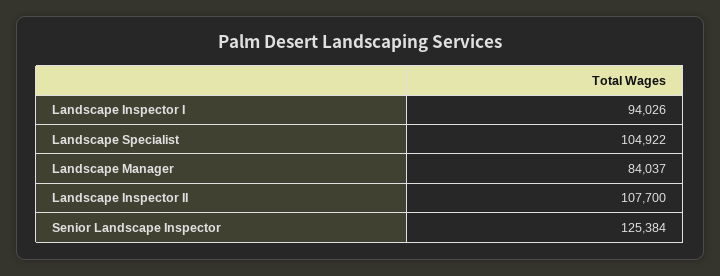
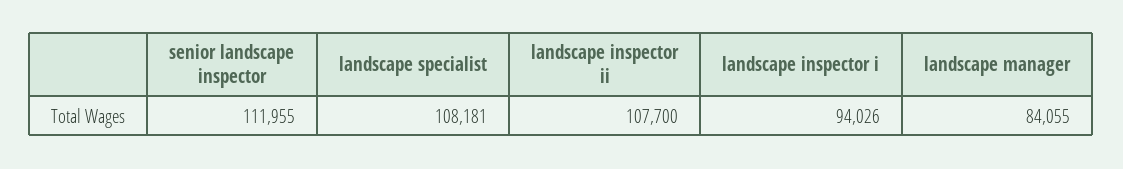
Landscape Specialist: 104922 -> 108181
Landscape Manager: 84037 -> 84055
Senior Landscape Inspector: 125384 -> 111955

